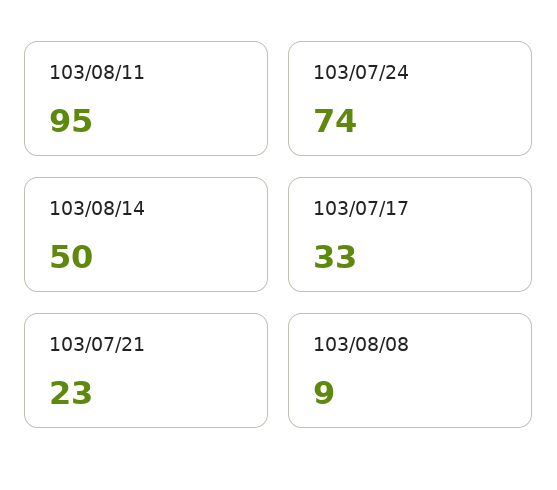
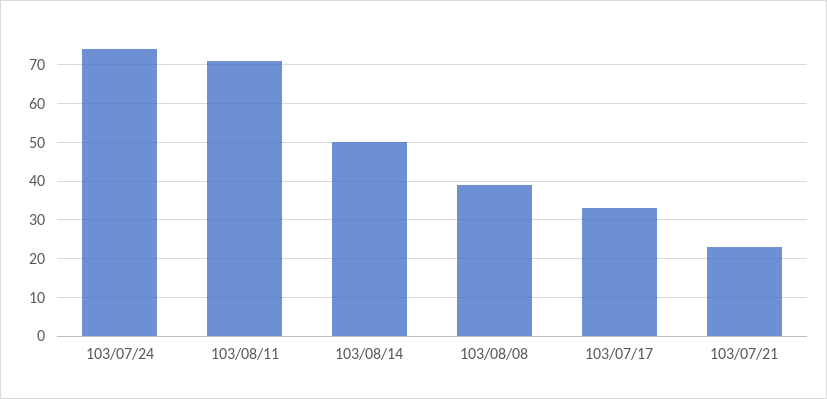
103/08/11: 95 -> 70
103/08/08: 9 -> 40

